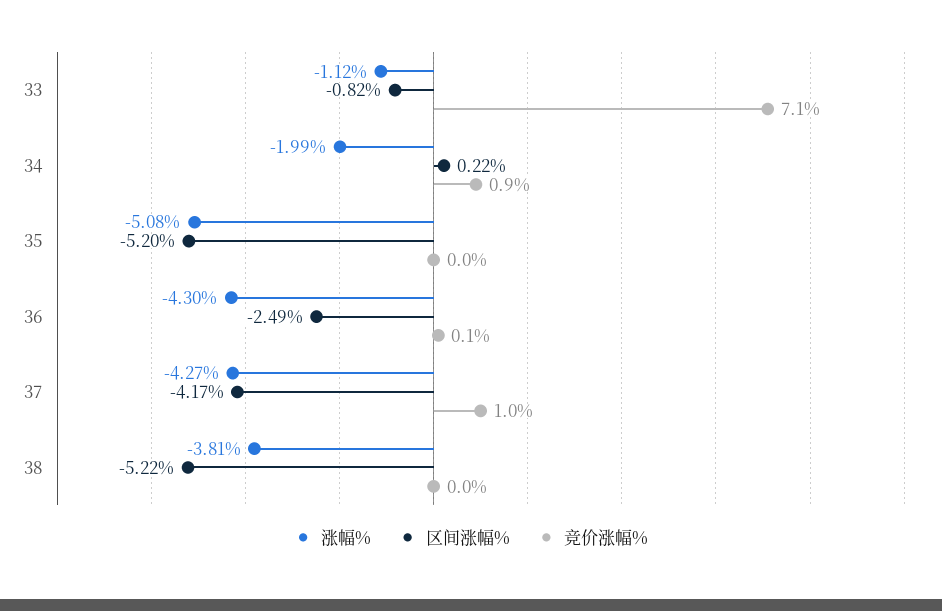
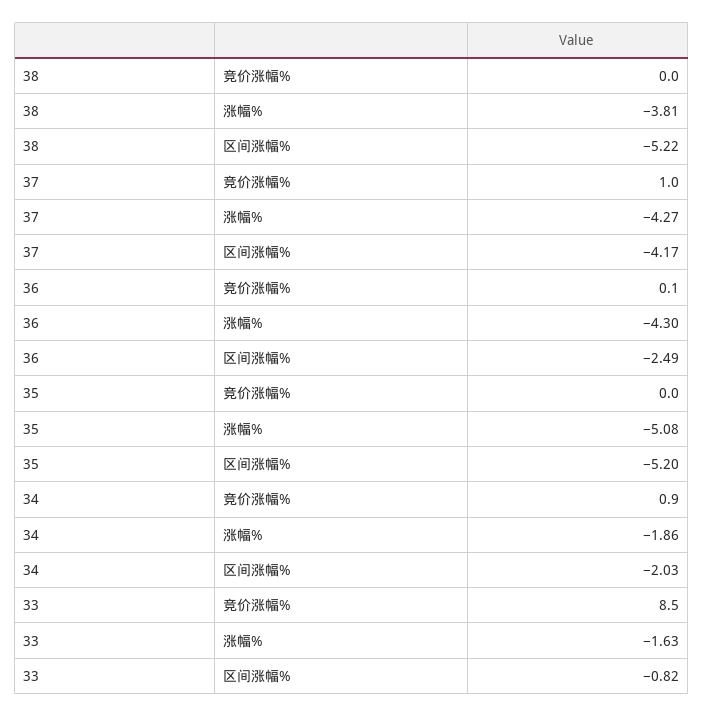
涨幅%, 33: -1.12 -> -1.63
竞价涨幅%, 33: 7.1 -> 8.5
涨幅%, 34: -1.99 -> -1.86
区间涨幅%, 34: 0.22 -> -2.03

